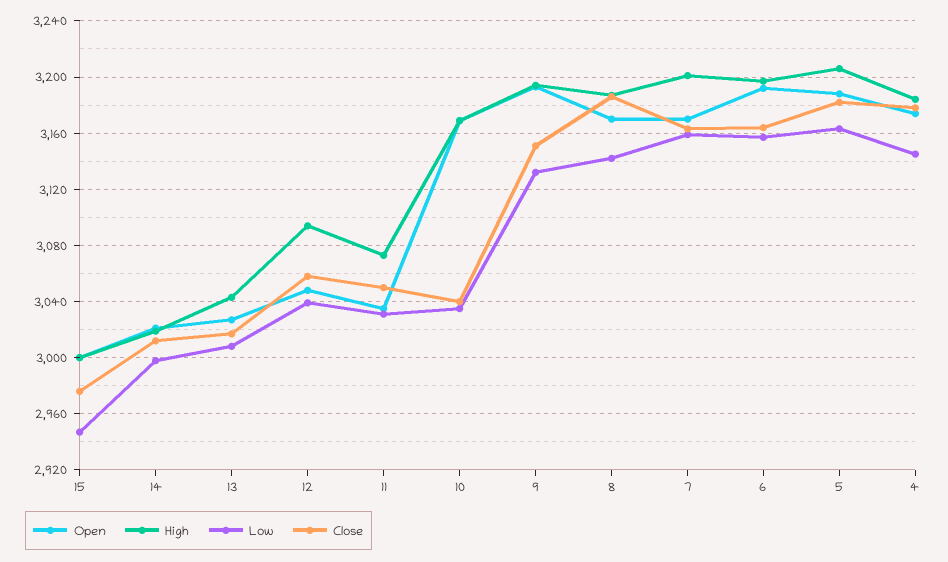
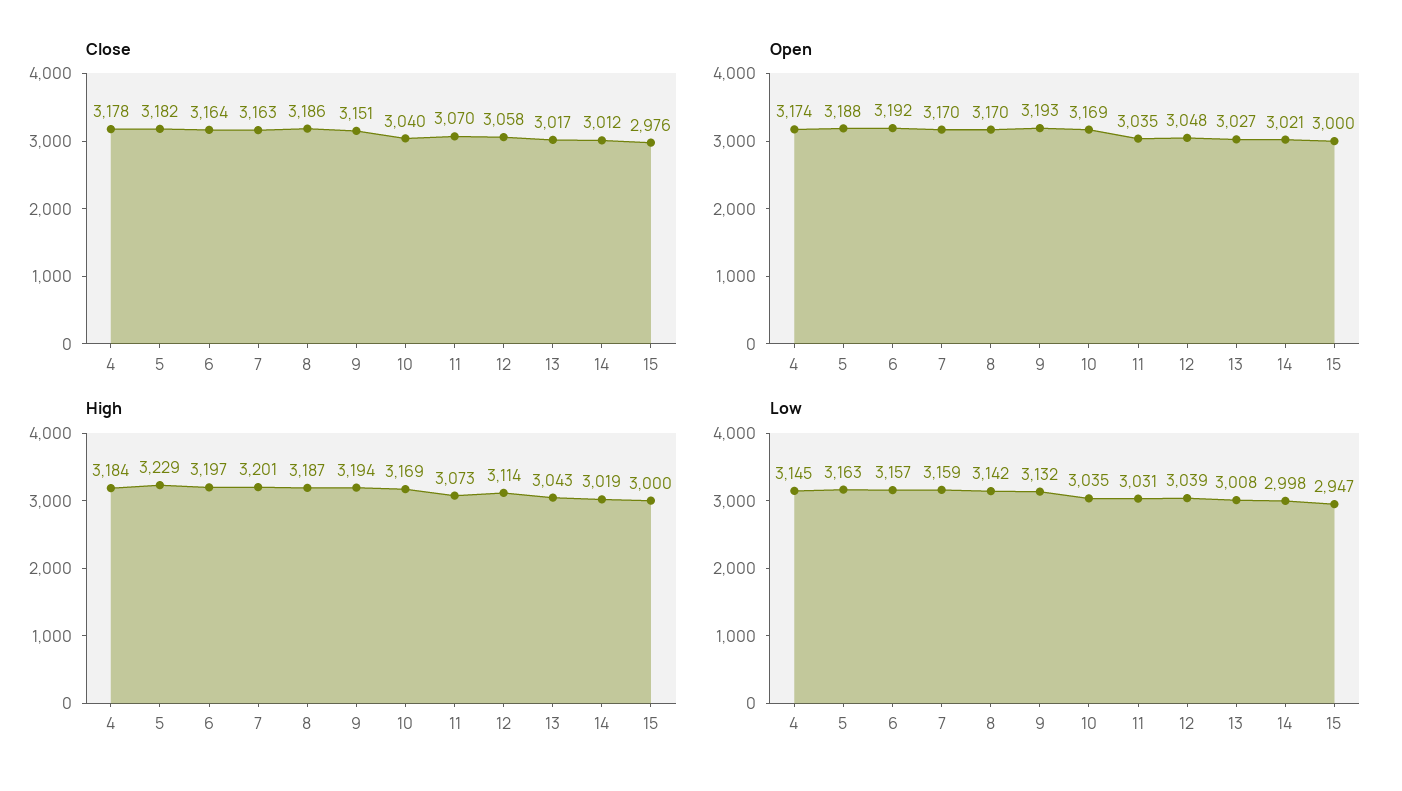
High, 12: 3095 -> 3114
Close, 11: 3050 -> 3070
High, 5: 3205 -> 3229

